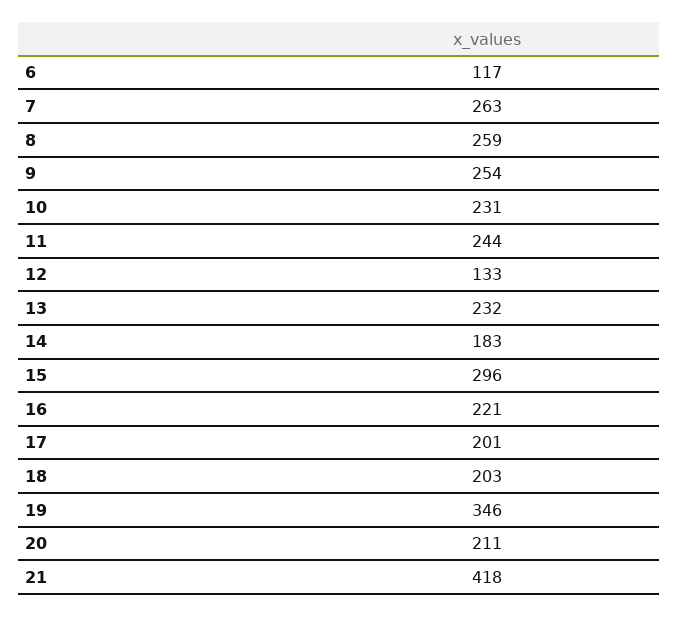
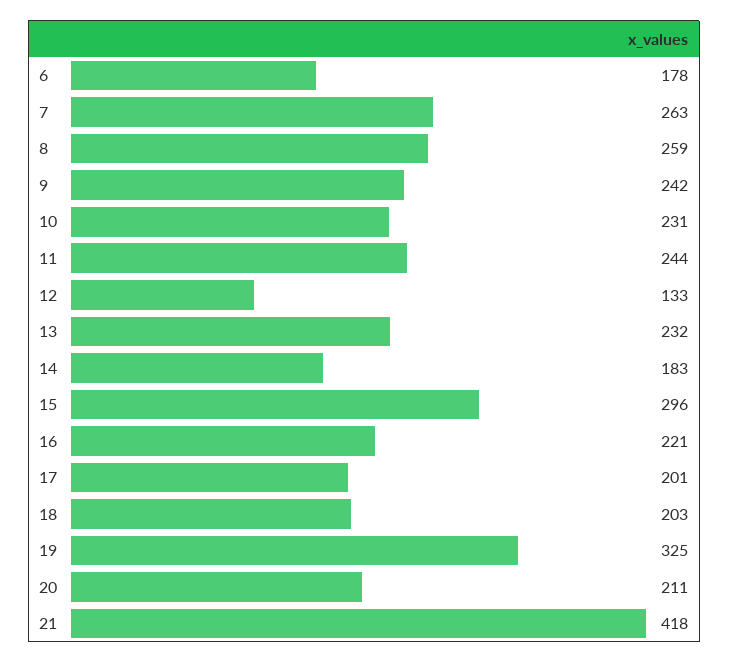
6: 117 -> 178
9: 254 -> 242
19: 346 -> 325

